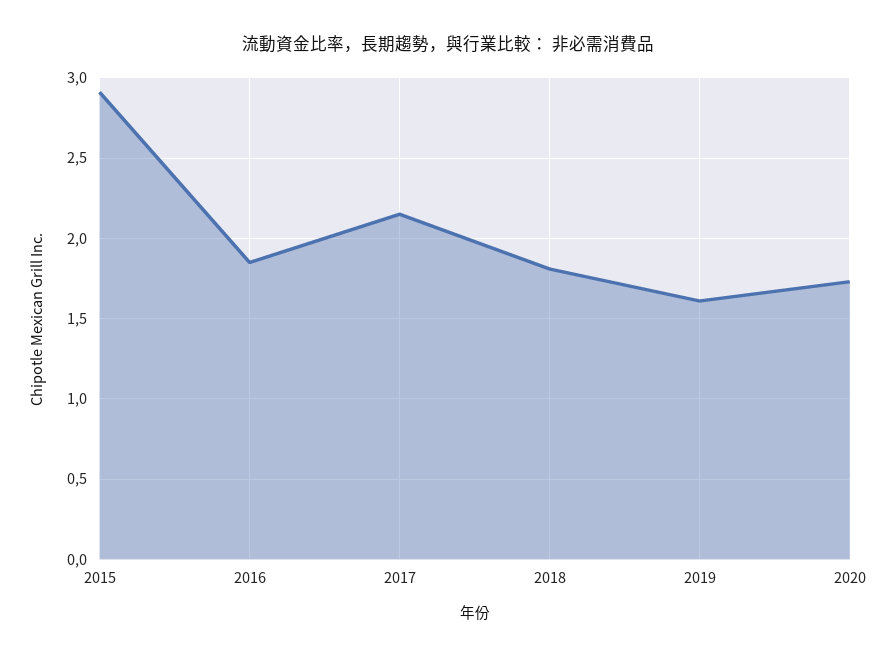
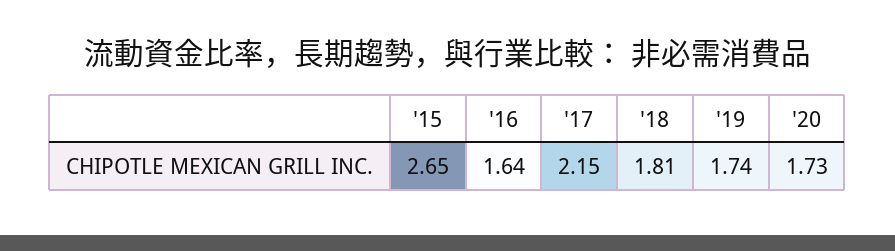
2015: 2.9 -> 2.65
2016: 1.85 -> 1.64
2019: 1.6 -> 1.74

